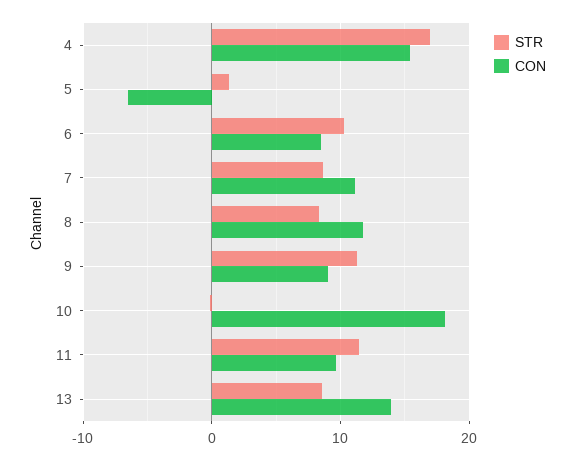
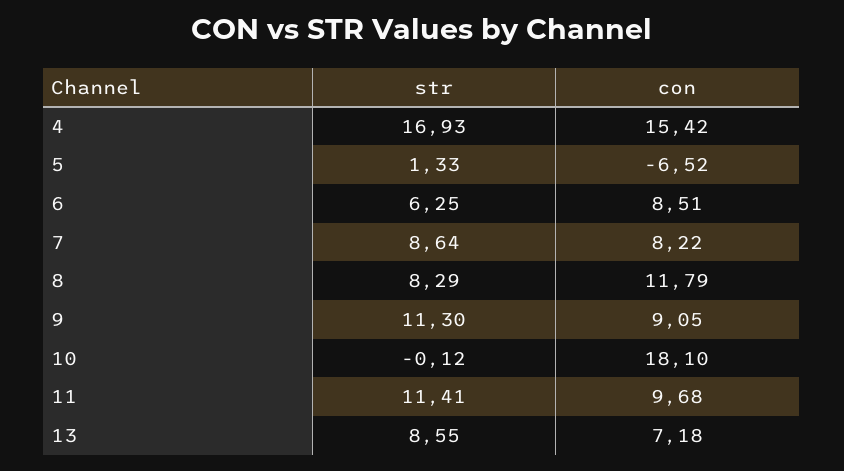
STR, 6: 10 -> 6.25
CON, 7: 11 -> 8.22
CON, 13: 14 -> 7.18

